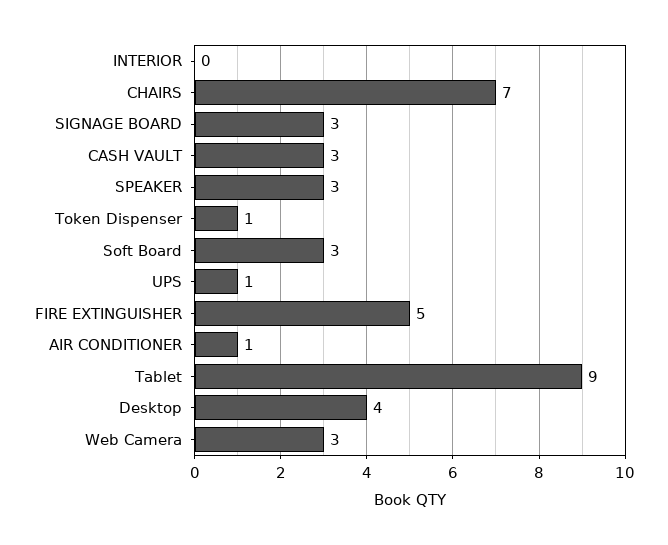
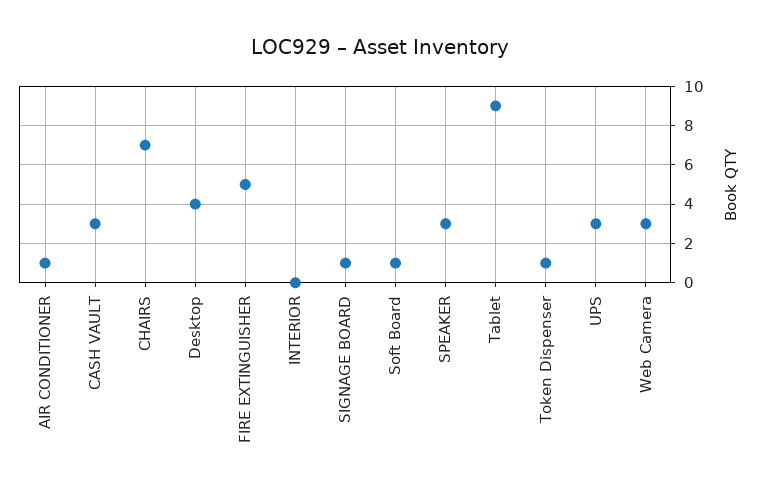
SIGNAGE BOARD: 3 -> 1
Soft Board: 3 -> 1
UPS: 1 -> 3

